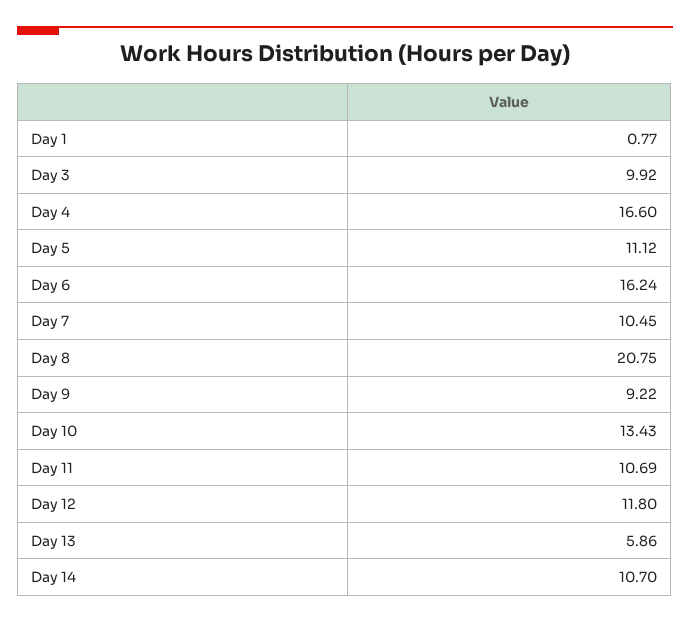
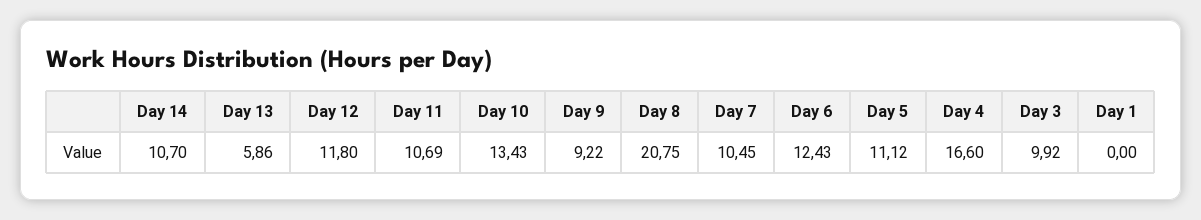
Day 1: 0.77 -> 0
Day 6: 16.24 -> 12.43

